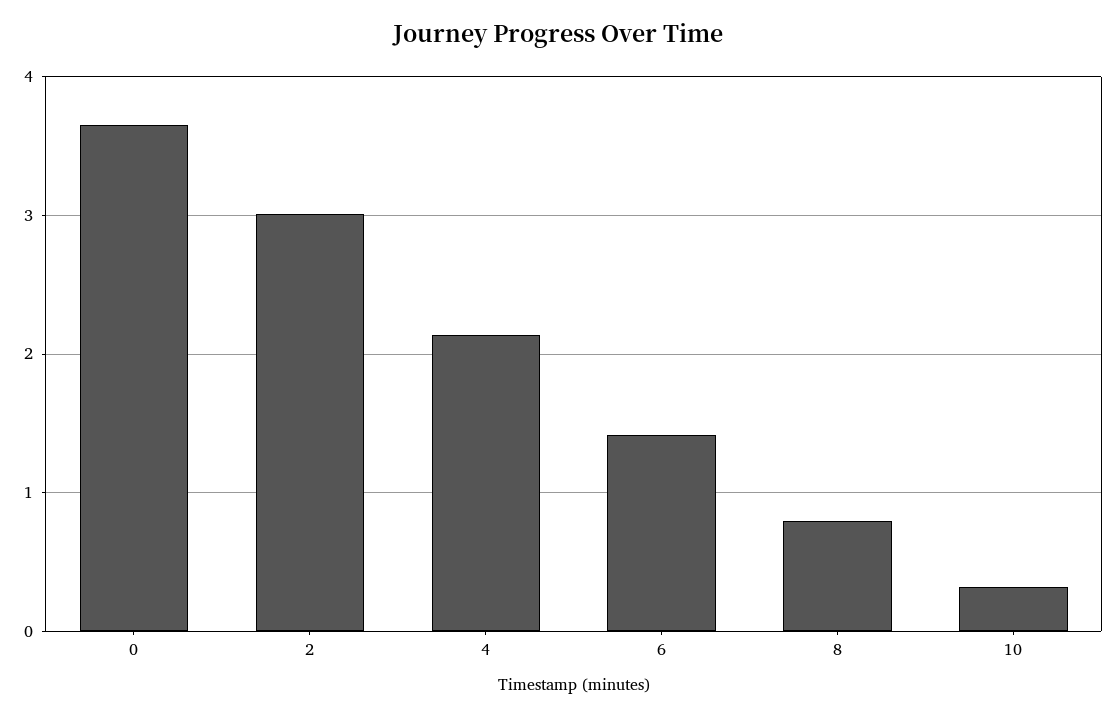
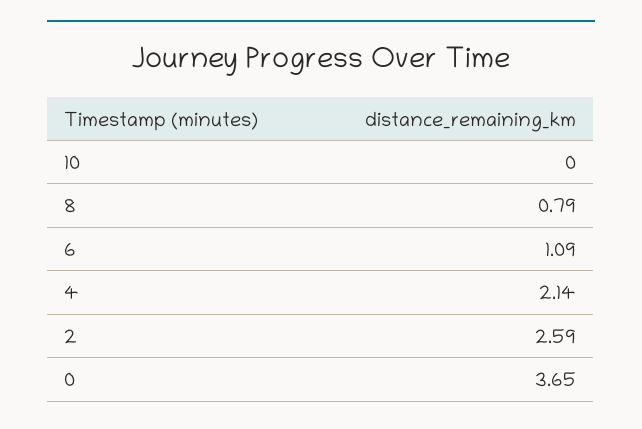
2: 3 -> 2.59
6: 1.4 -> 1.09
10: 0.3 -> 0

